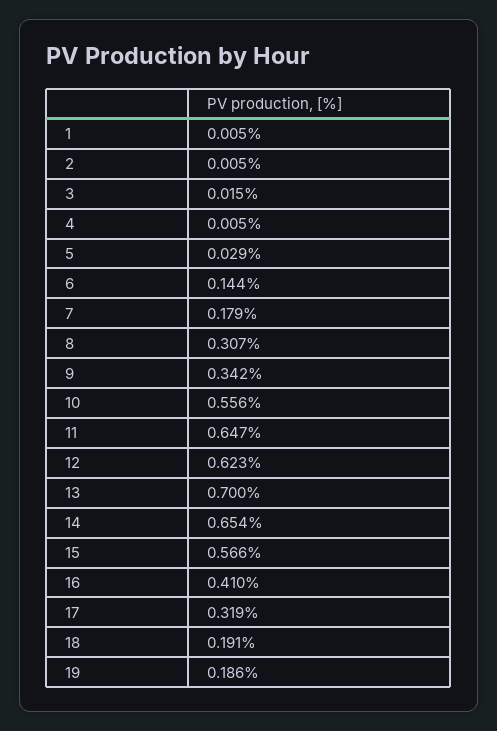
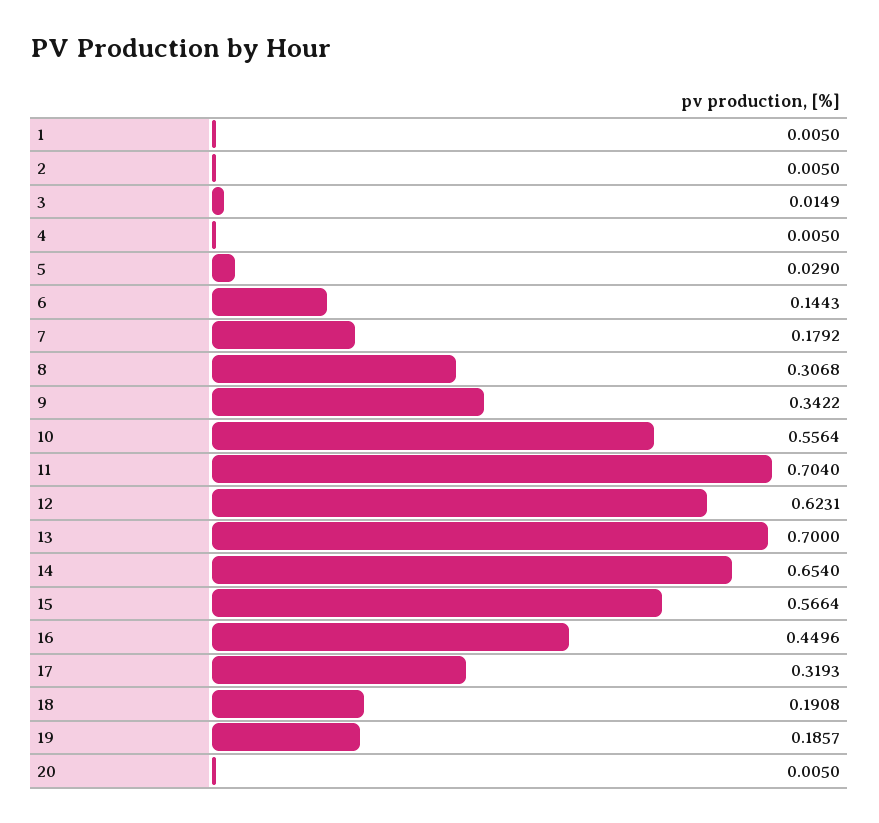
11: 0.647 -> 0.704
16: 0.41 -> 0.4496
20: none -> 0.005

